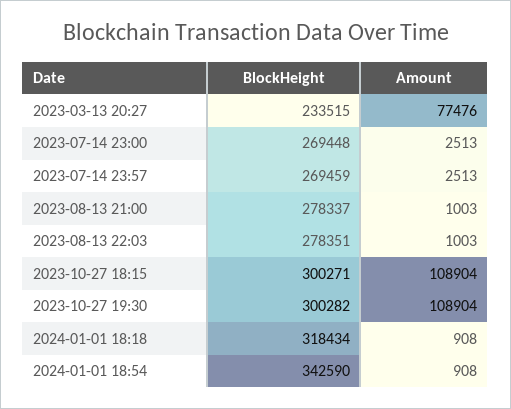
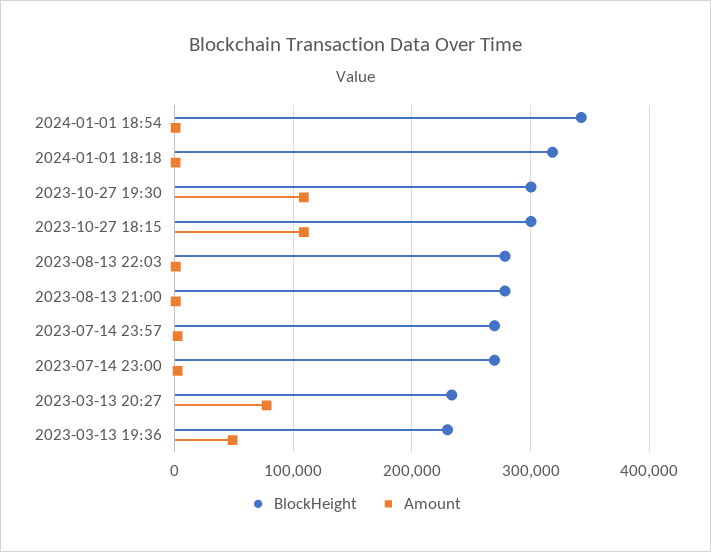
BlockHeight, 2023-03-13 19:36: none -> 230000
Amount, 2023-03-13 19:36: none -> 50000

